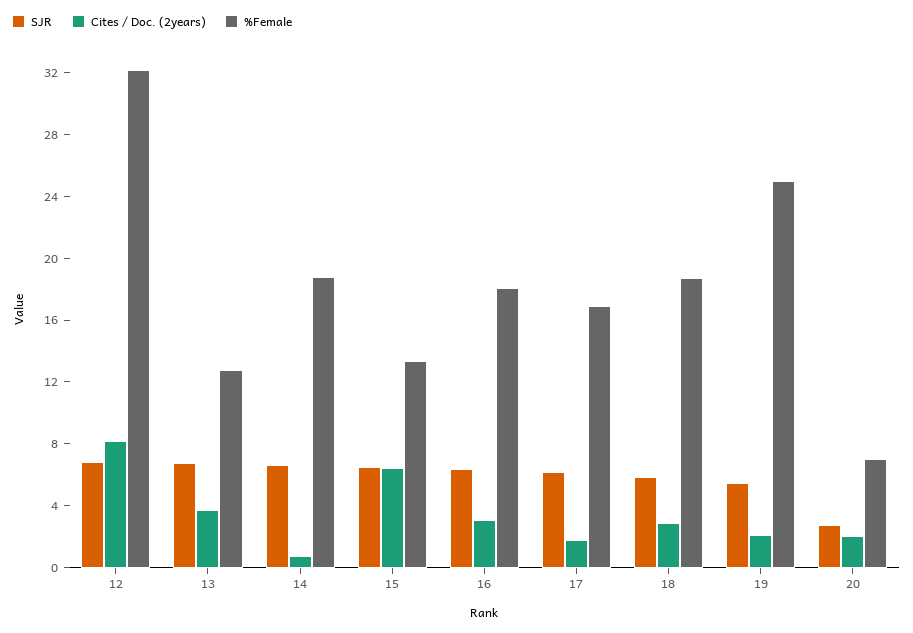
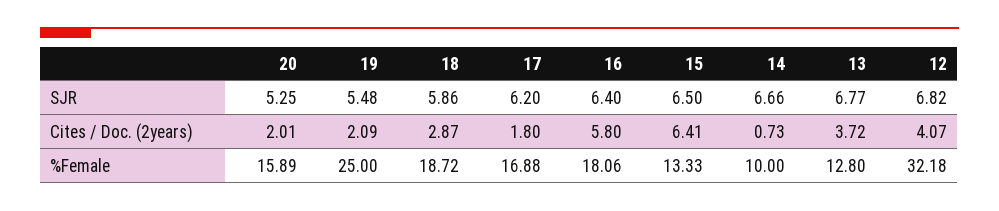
Cites / Doc. (2years), 12: 8 -> 4.07
%Female, 14: 19 -> 10
Cites / Doc. (2years), 16: 3 -> 5.8
SJR, 20: 3 -> 5.25
%Female, 20: 7 -> 15.89

